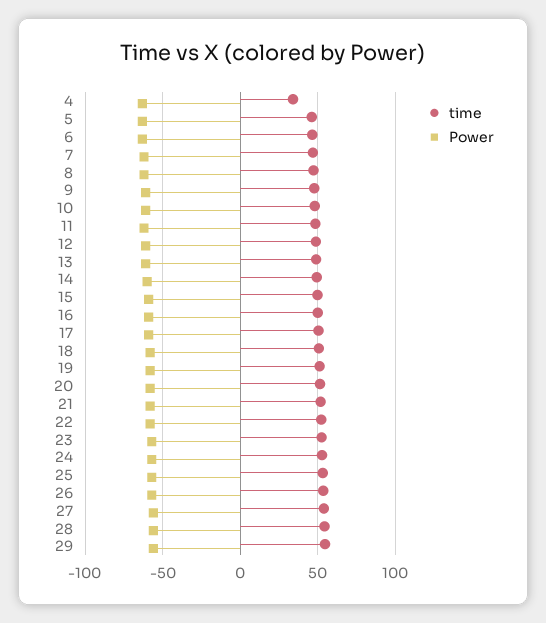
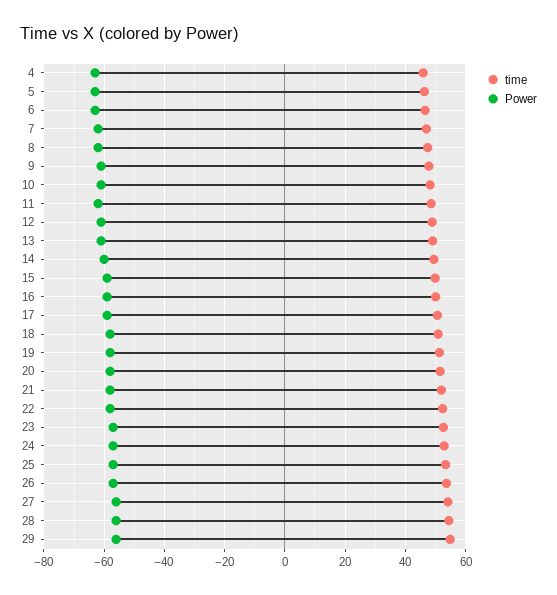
time, 4: 35 -> 46

